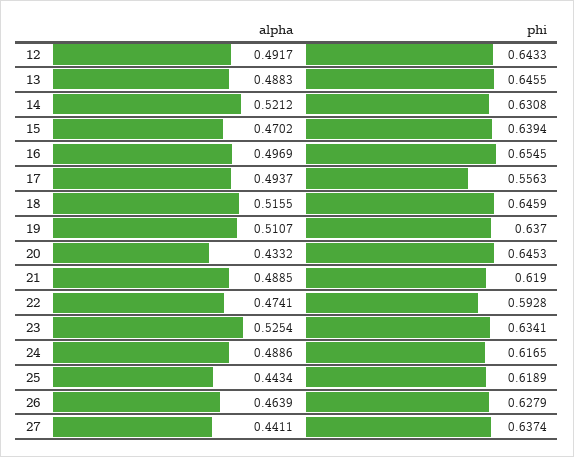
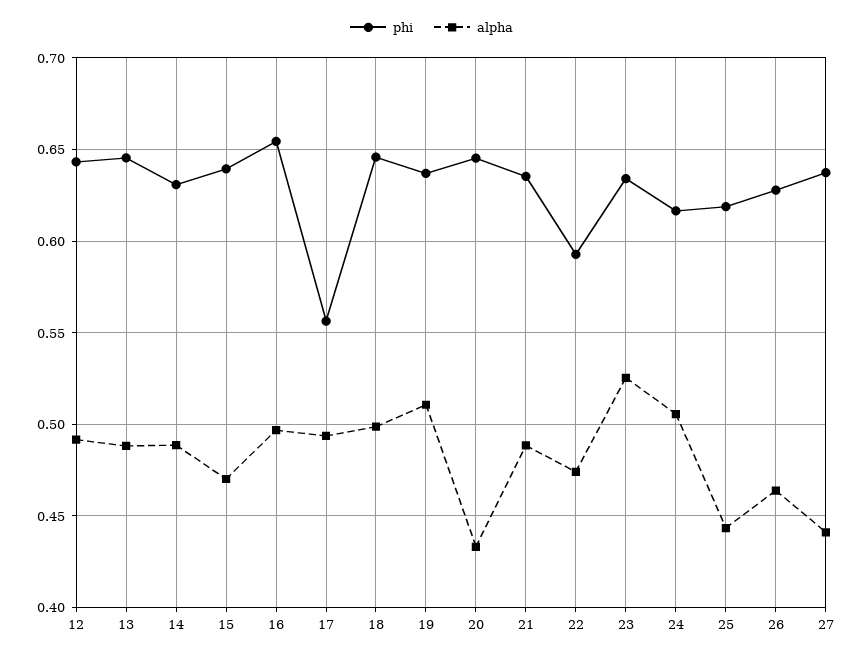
alpha, 14: 0.5212 -> 0.49
alpha, 18: 0.5155 -> 0.5
phi, 21: 0.619 -> 0.635
alpha, 24: 0.4886 -> 0.505

